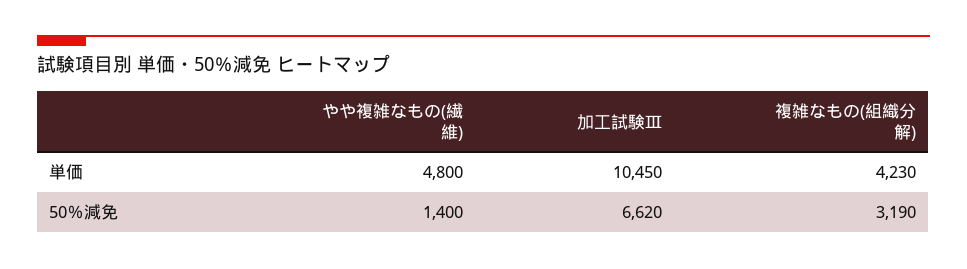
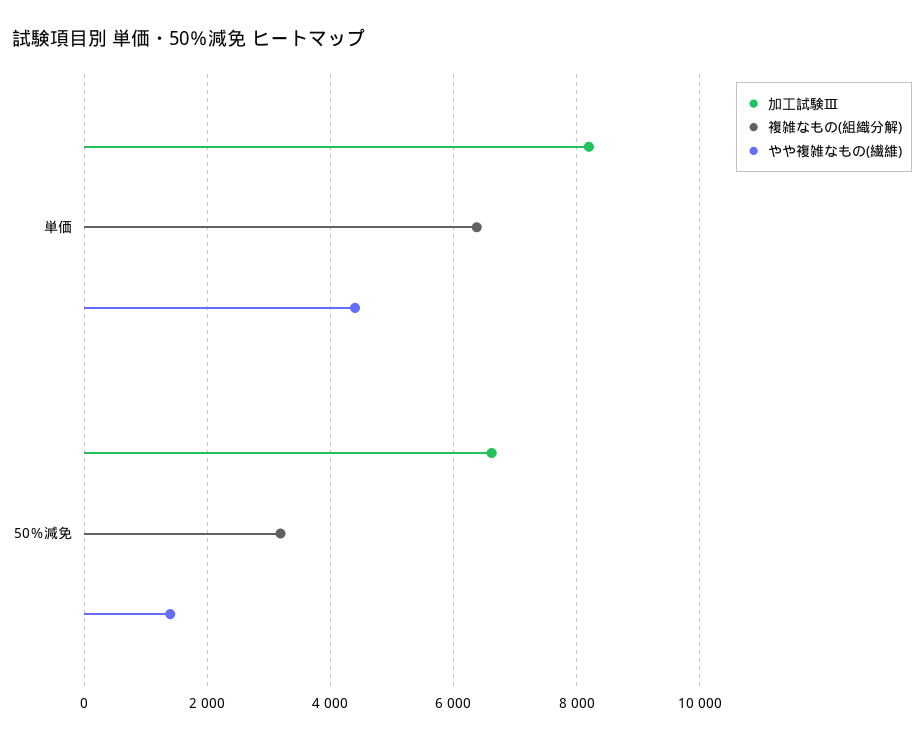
やや複雑なもの(繊維), 単価: 4800 -> 4400
加工試験Ⅲ, 単価: 10450 -> 8200
複雑なもの(組織分解), 単価: 4230 -> 6400

